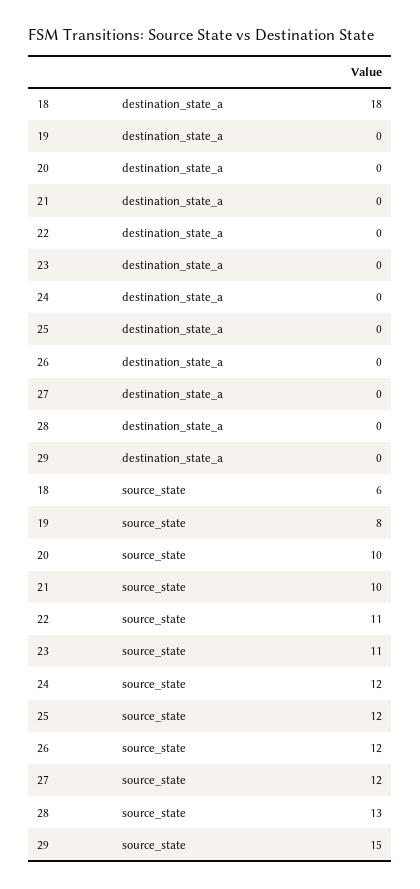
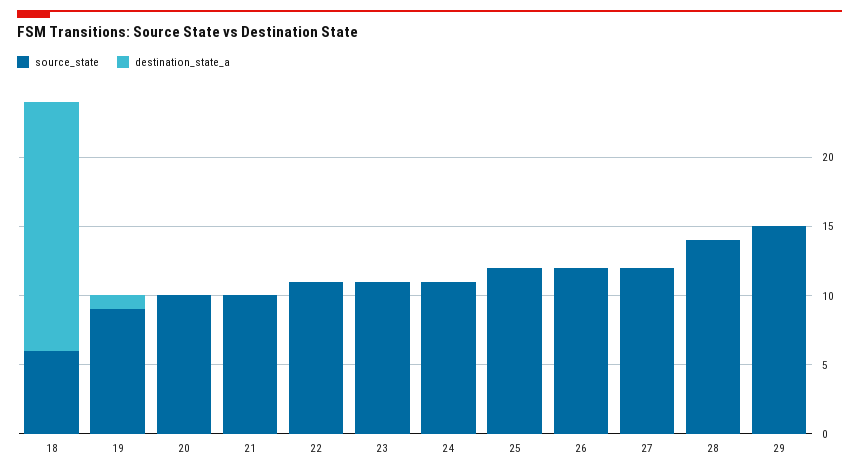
destination_state_a, 19: 0 -> 1
source_state, 19: 8 -> 9
source_state, 24: 12 -> 11
source_state, 28: 13 -> 14

